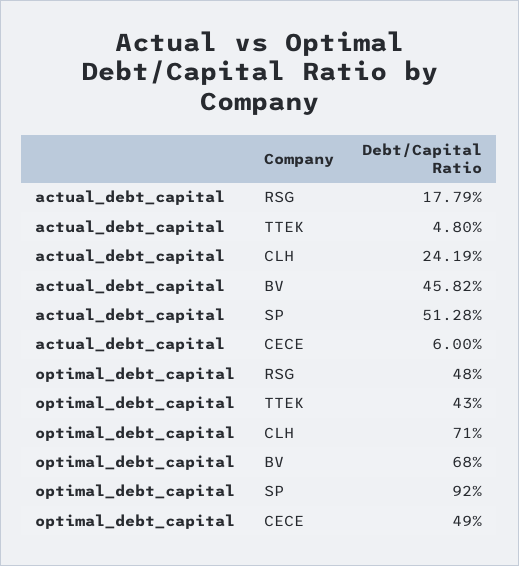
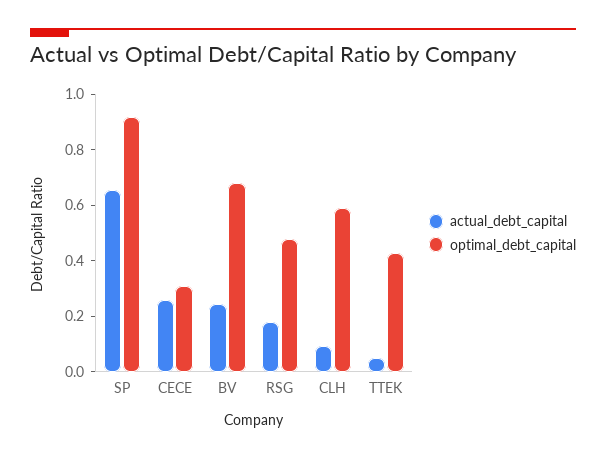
actual_debt_capital, CLH: 0.2419 -> 0.1
actual_debt_capital, BV: 0.4582 -> 0.25
actual_debt_capital, SP: 0.5128 -> 0.65
actual_debt_capital, CECE: 0.06 -> 0.25
optimal_debt_capital, CLH: 0.71 -> 0.6
optimal_debt_capital, CECE: 0.49 -> 0.3

